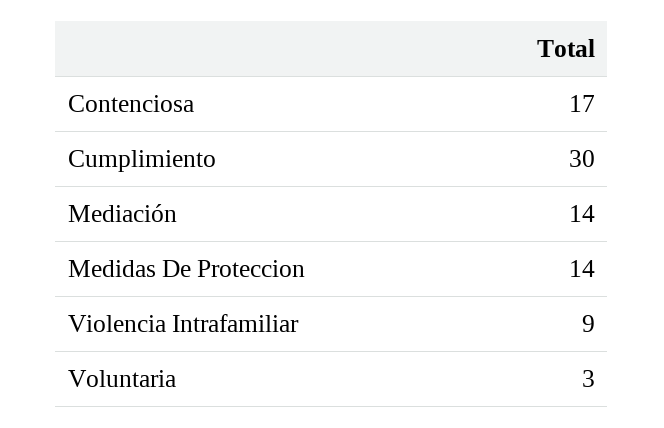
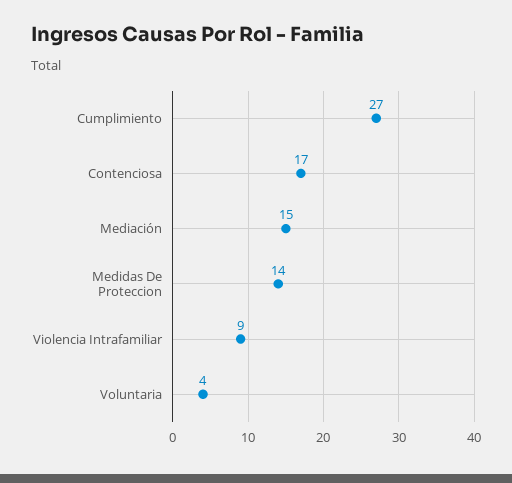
Cumplimiento: 30 -> 27
Mediación: 14 -> 15
Voluntaria: 3 -> 4

